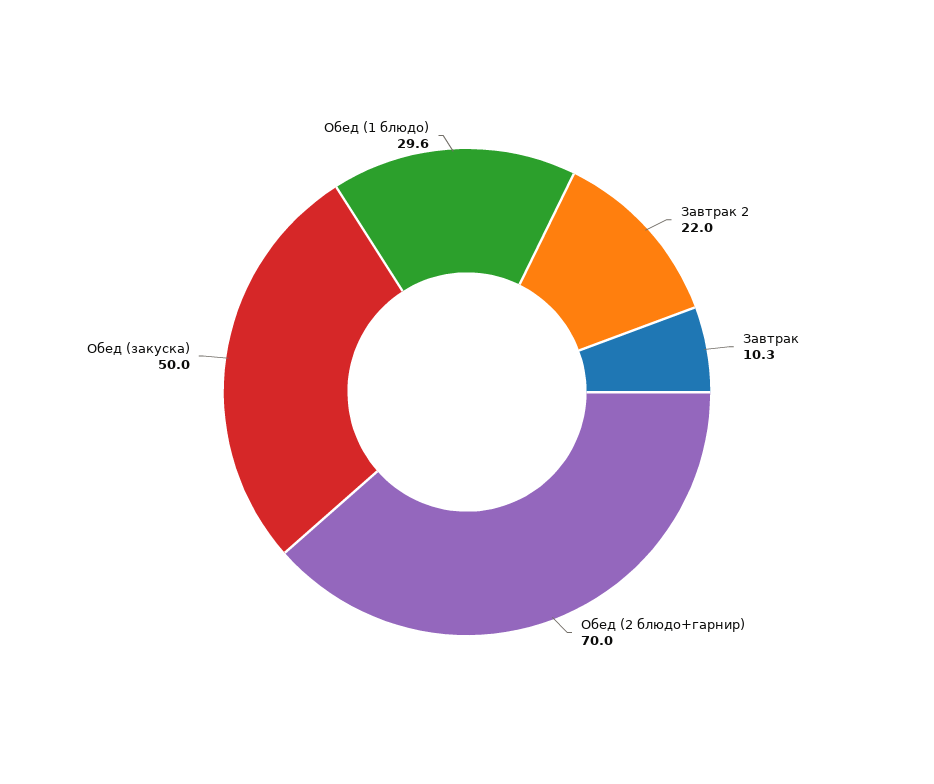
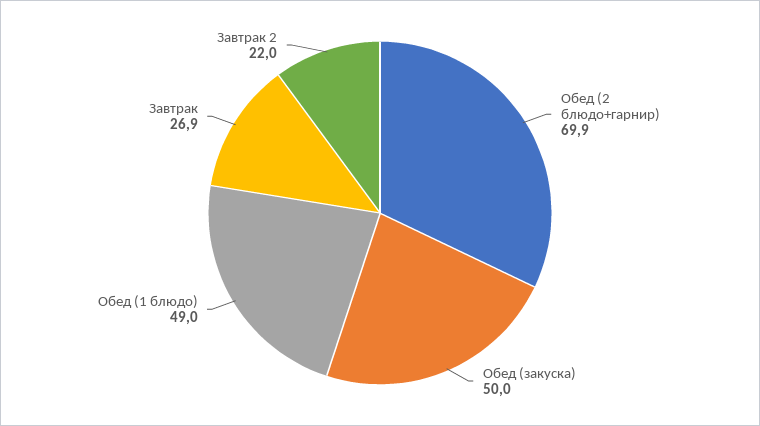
Завтрак: 10.3 -> 26.9
Обед (2 блюдо+гарнир): 70 -> 69.9
Обед (1 блюдо): 29.6 -> 49

